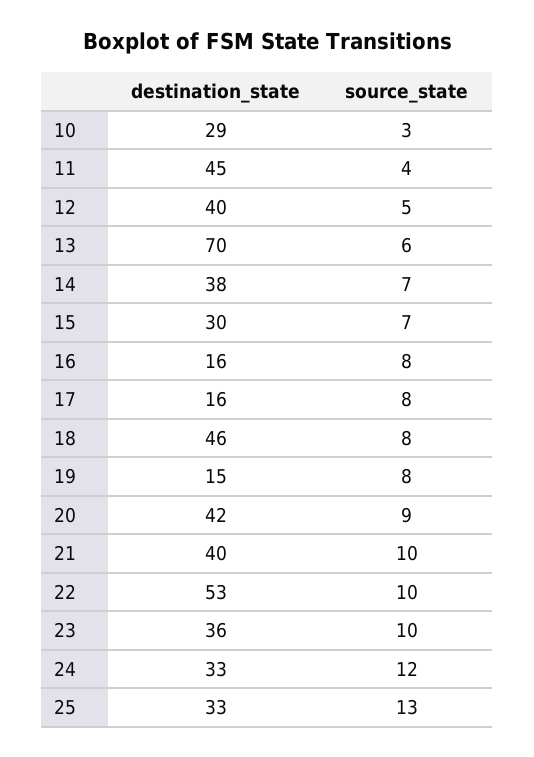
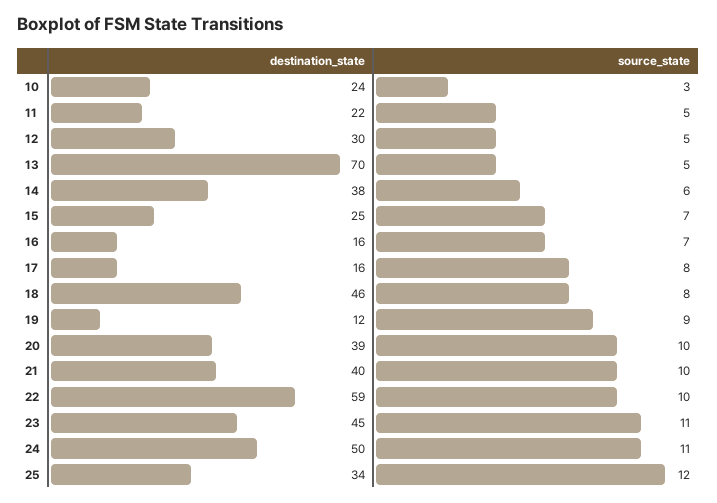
destination_state, 10: 29 -> 24
destination_state, 11: 45 -> 22
source_state, 11: 4 -> 5
destination_state, 12: 40 -> 30
source_state, 13: 6 -> 5
source_state, 14: 7 -> 6
destination_state, 15: 30 -> 25
source_state, 16: 8 -> 7
destination_state, 19: 15 -> 12
source_state, 19: 8 -> 9
destination_state, 20: 42 -> 39
source_state, 20: 9 -> 10
destination_state, 22: 53 -> 59
destination_state, 23: 36 -> 45
source_state, 23: 10 -> 11
destination_state, 24: 33 -> 50
source_state, 24: 12 -> 11
destination_state, 25: 33 -> 34
source_state, 25: 13 -> 12

